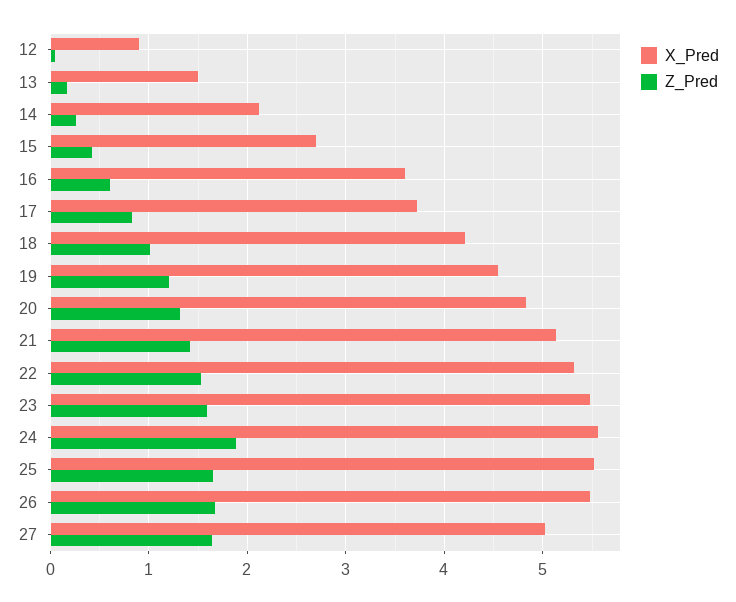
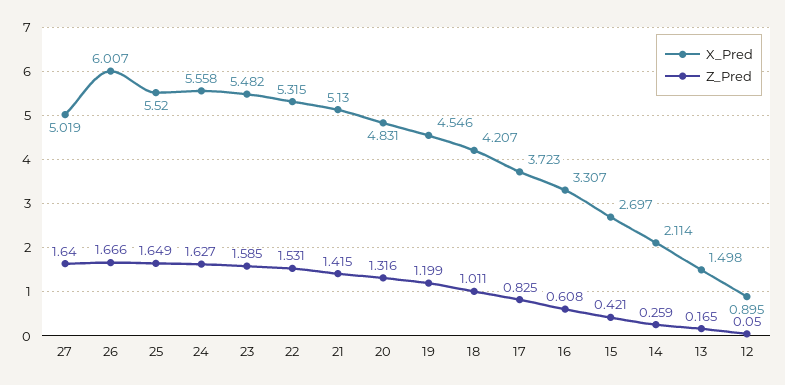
X_Pred, 16: 3.6 -> 3.307
Z_Pred, 24: 1.9 -> 1.627
X_Pred, 26: 5.5 -> 6.007

